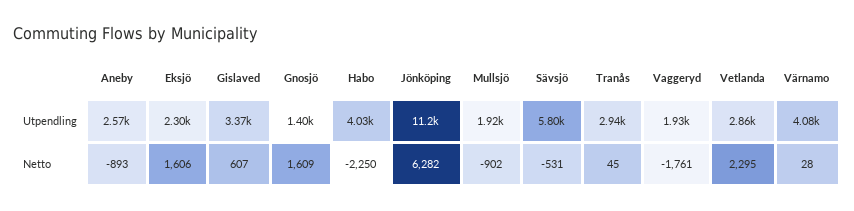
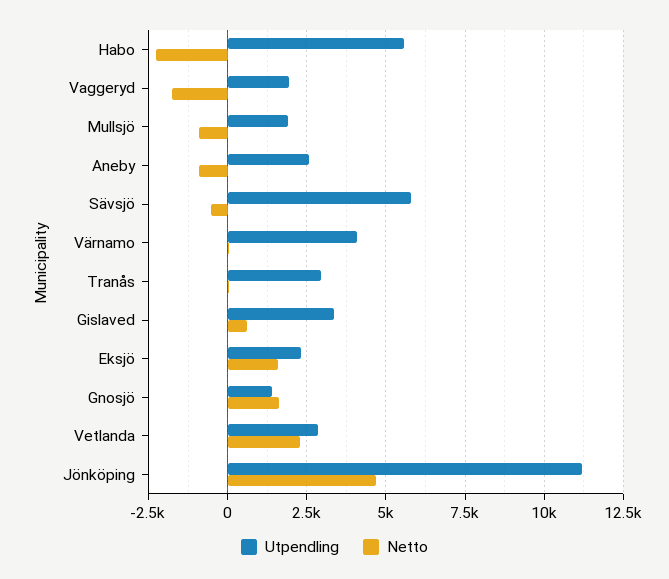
Utpendling, Habo: 4030 -> 5500
Netto, Jönköping: 6282 -> 4750

